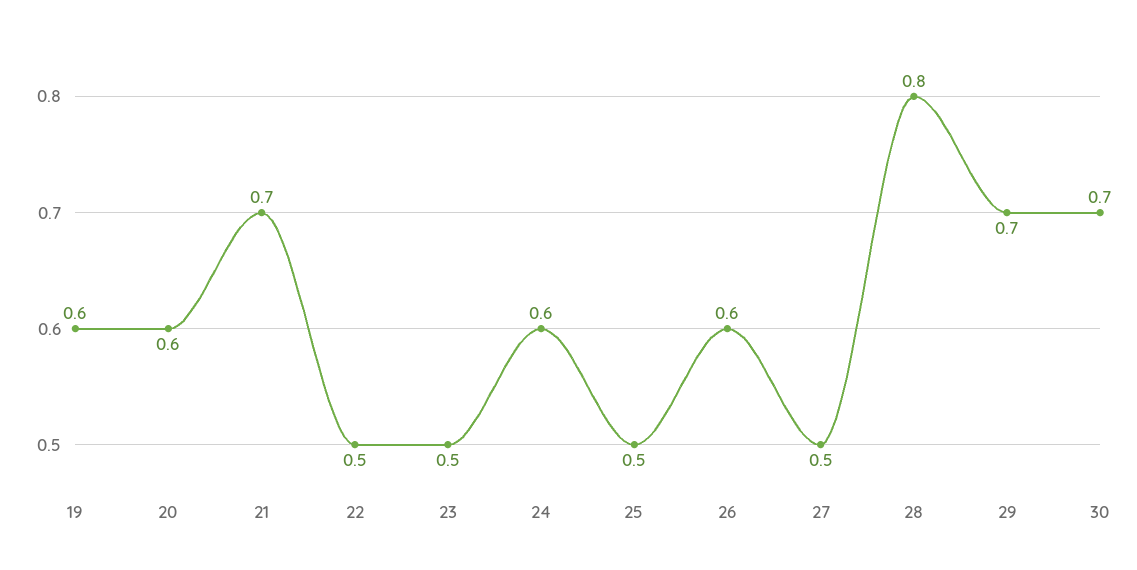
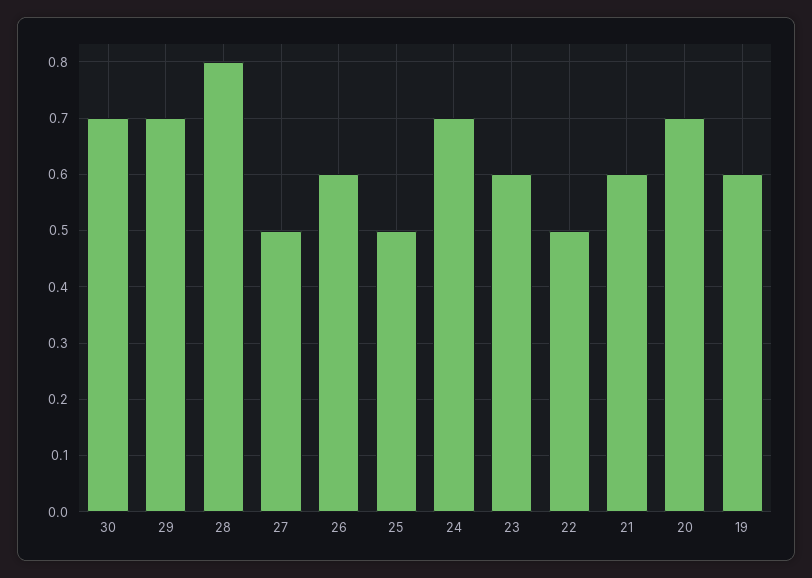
20: 0.6 -> 0.7
21: 0.7 -> 0.6
23: 0.5 -> 0.6
24: 0.6 -> 0.7

